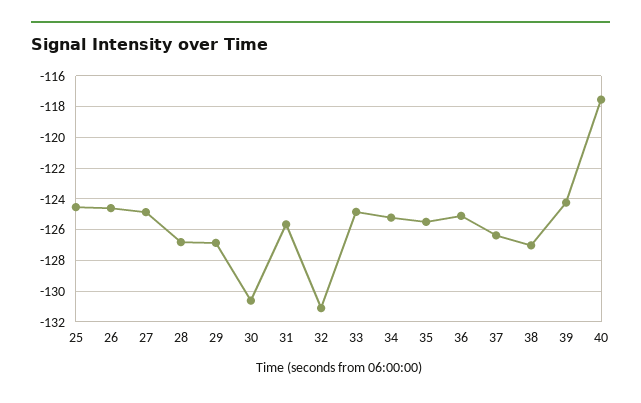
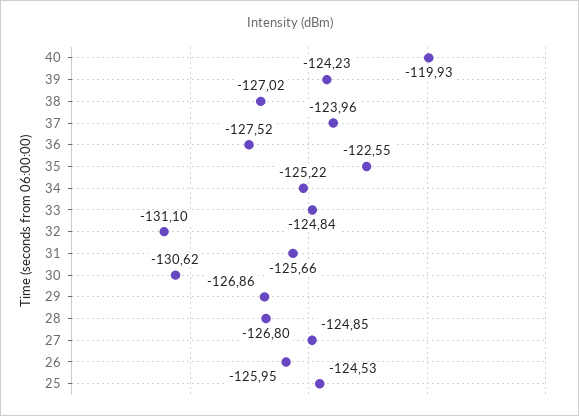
26: -124.5 -> -125.95
35: -125.5 -> -122.55
36: -125 -> -127.52
37: -126.5 -> -123.96
40: -117.5 -> -119.93

